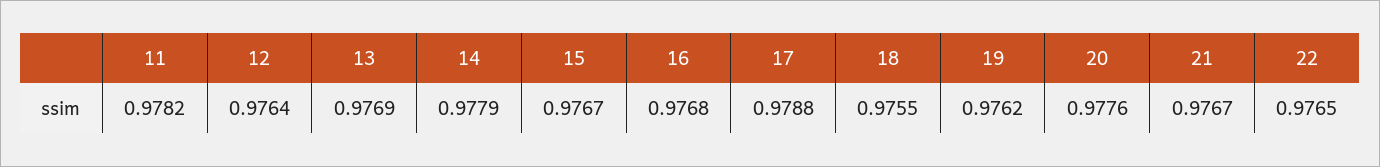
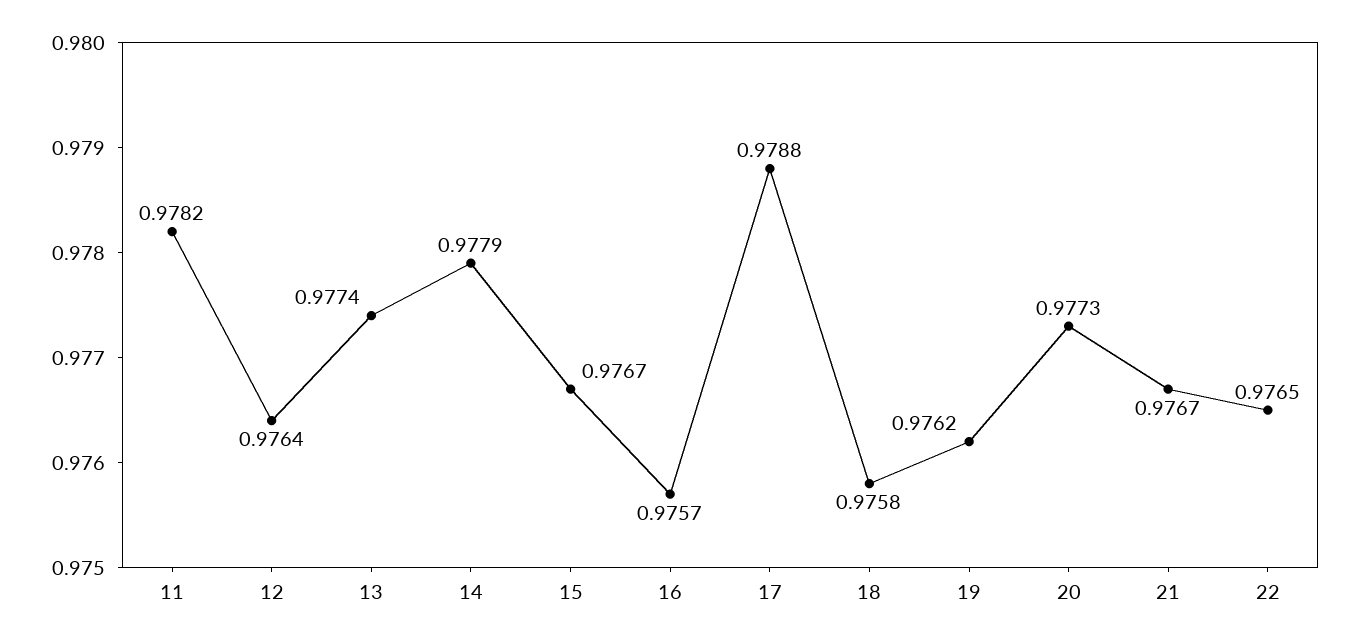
13: 0.9769 -> 0.9774
16: 0.9768 -> 0.9757
18: 0.9755 -> 0.9758
20: 0.9776 -> 0.9773

